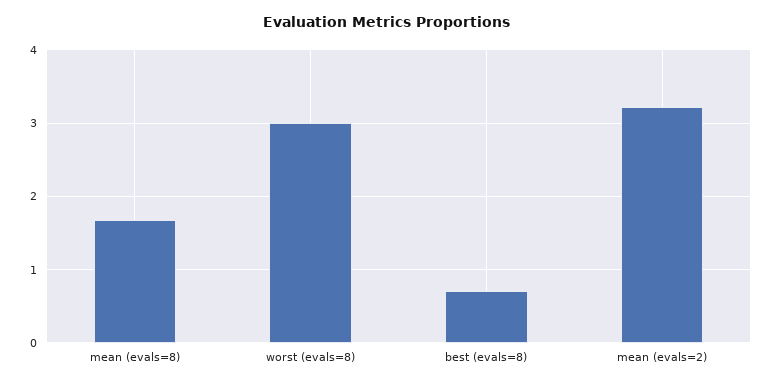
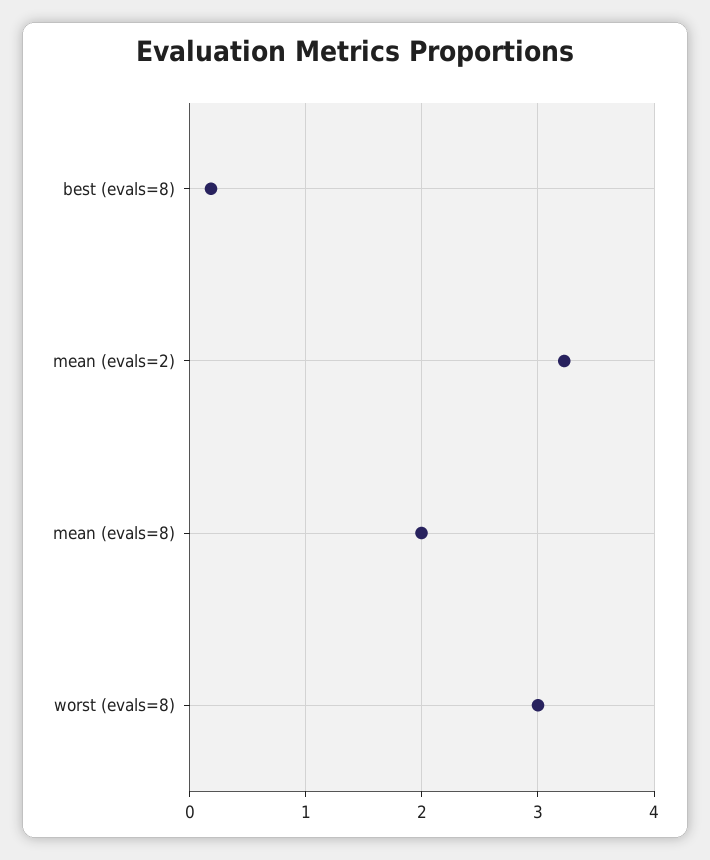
mean (evals=8): 1.7 -> 2
best (evals=8): 0.7 -> 0.2

